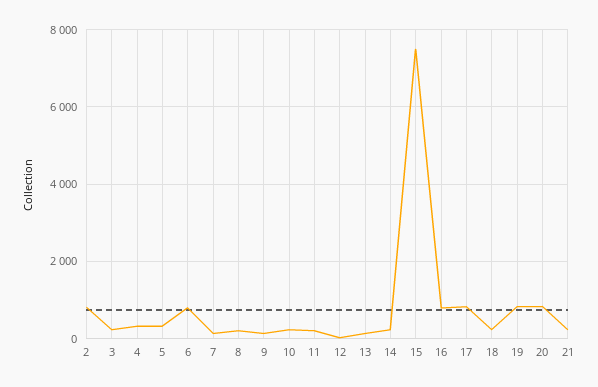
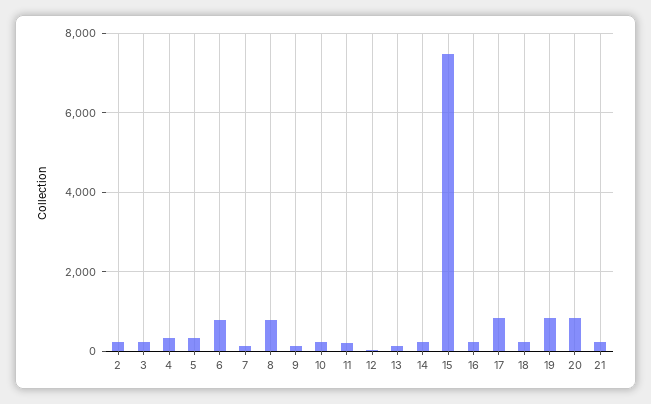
2: 800 -> 200
8: 200 -> 800
16: 800 -> 200

